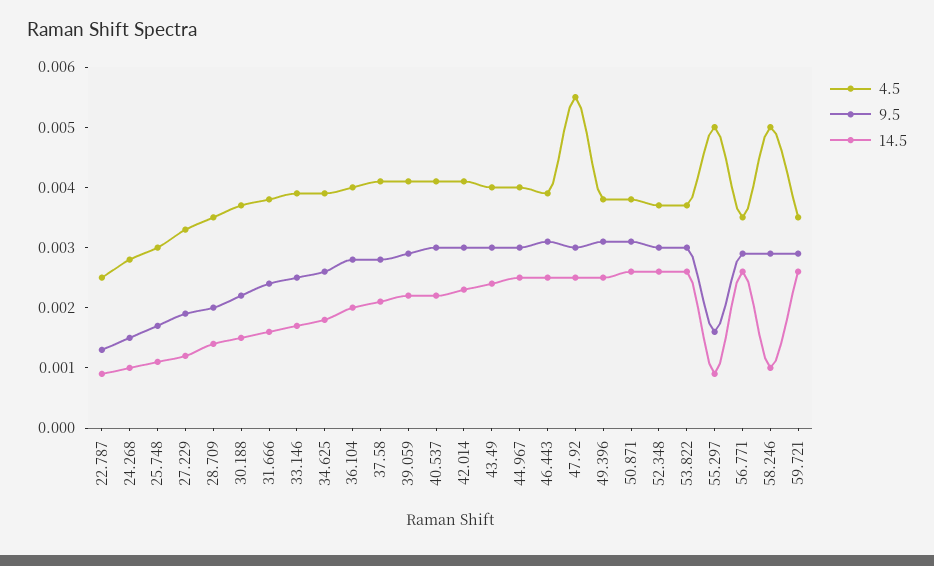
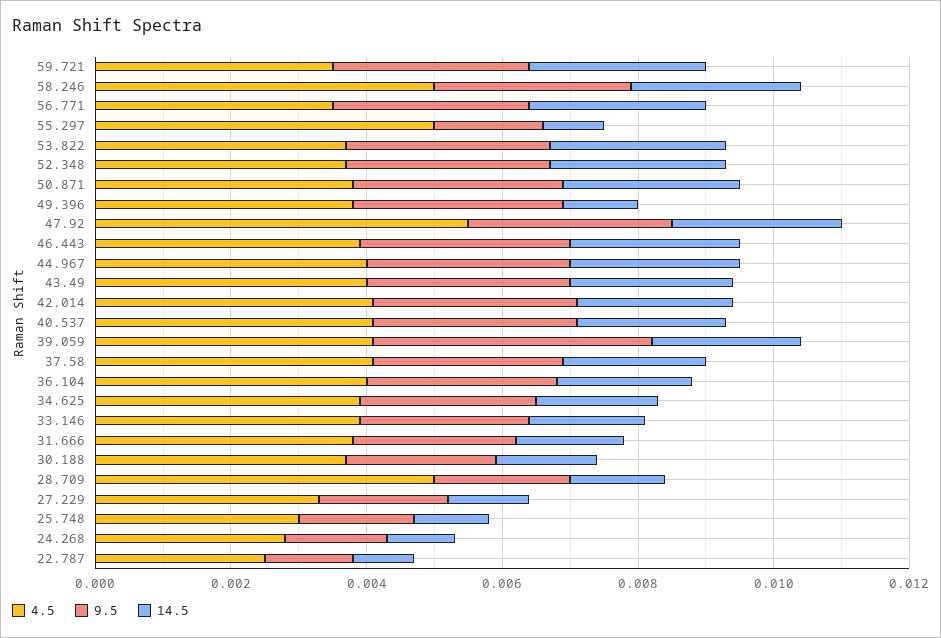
4.5, 28.709: 0.0035 -> 0.005
9.5, 39.059: 0.003 -> 0.004
14.5, 49.396: 0.0025 -> 0.001
14.5, 58.246: 0.001 -> 0.0025

